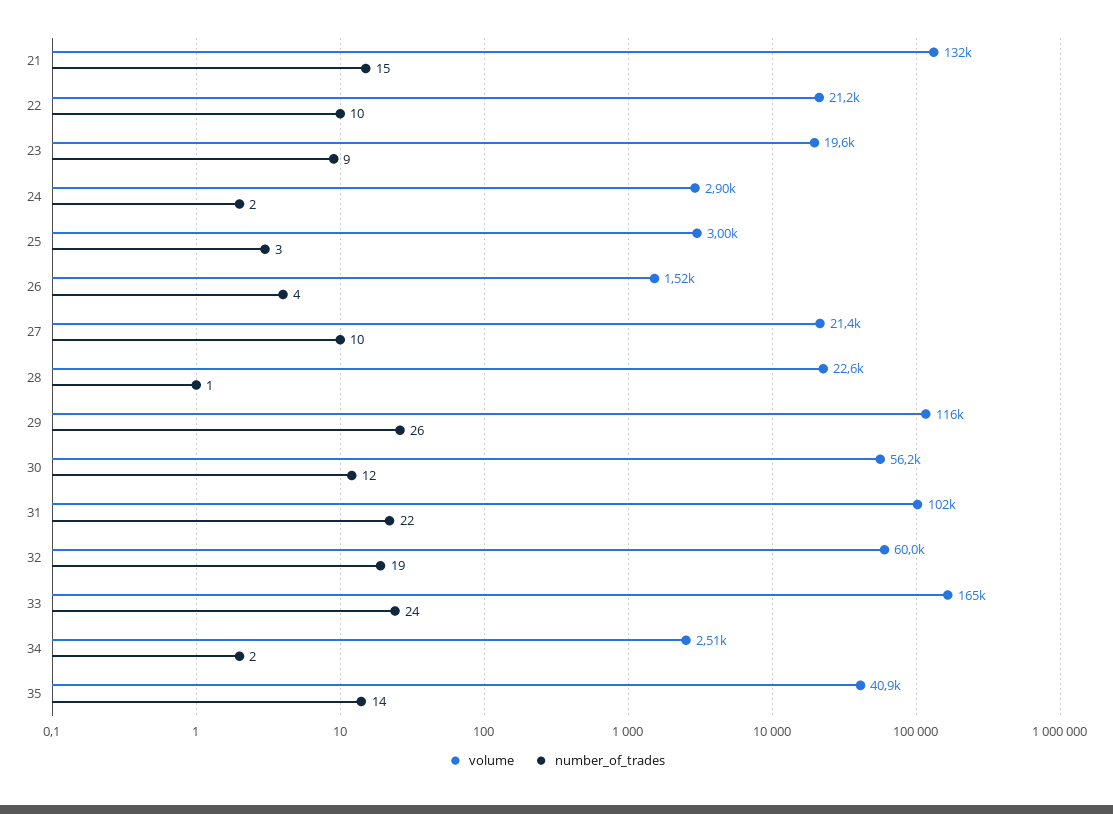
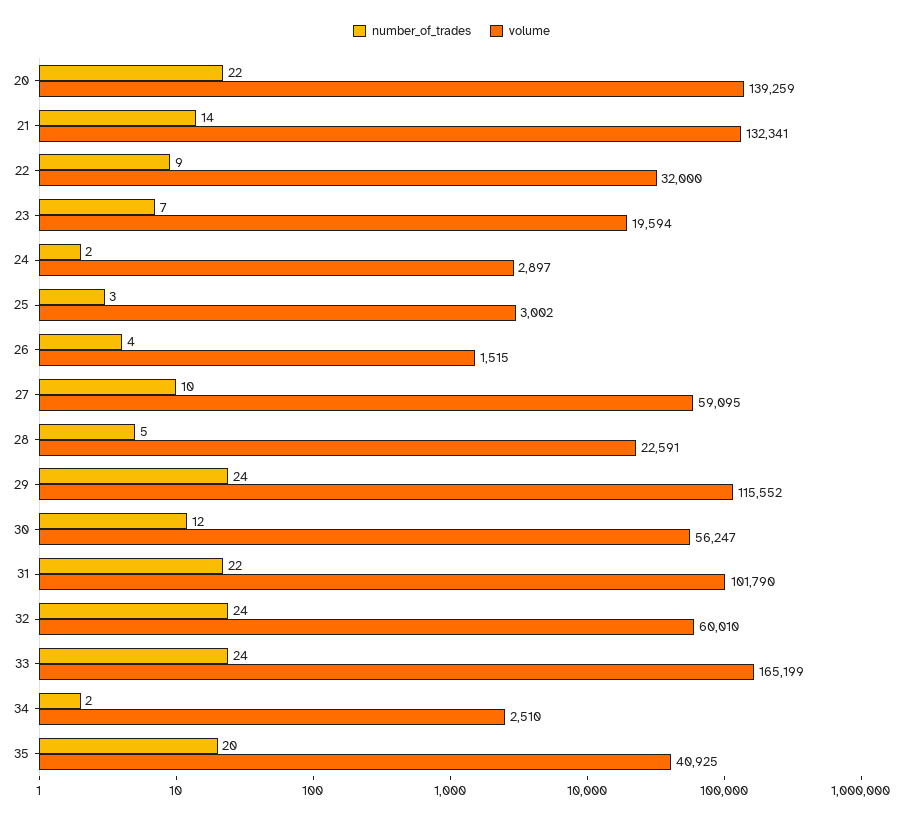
number_of_trades, 21: 15 -> 14
volume, 22: 21200 -> 32000
number_of_trades, 22: 10 -> 9
number_of_trades, 23: 9 -> 7
volume, 27: 21400 -> 59095
number_of_trades, 28: 1 -> 5
number_of_trades, 29: 26 -> 24
number_of_trades, 32: 19 -> 24
number_of_trades, 35: 14 -> 20
number_of_trades, 20: none -> 22
volume, 20: none -> 139259

